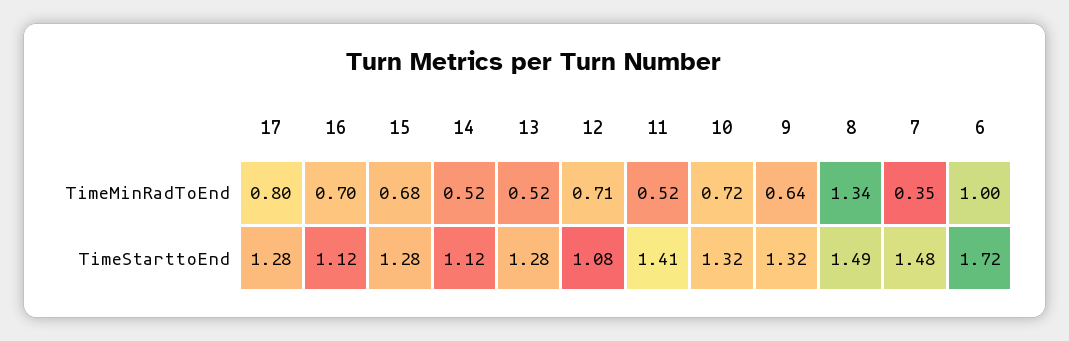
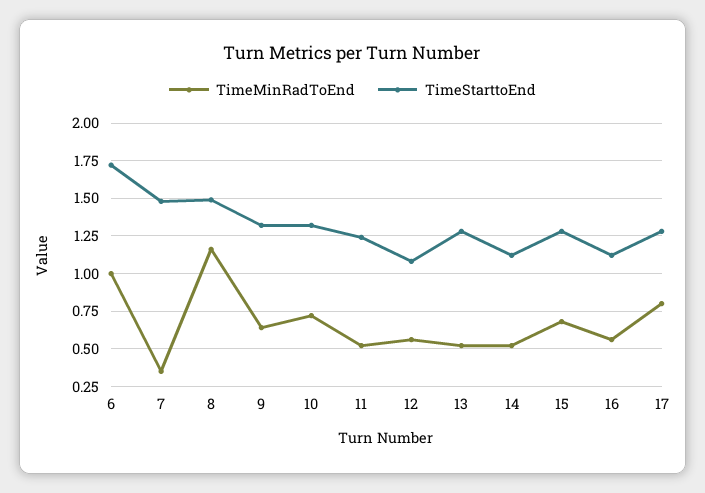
TimeMinRadToEnd, 16: 0.7 -> 0.55
TimeMinRadToEnd, 12: 0.71 -> 0.55
TimeMinRadToEnd, 8: 1.34 -> 1.15
TimeStarttoEnd, 11: 1.41 -> 1.25

